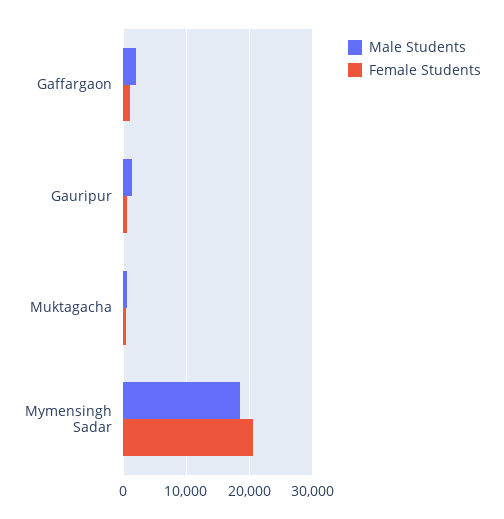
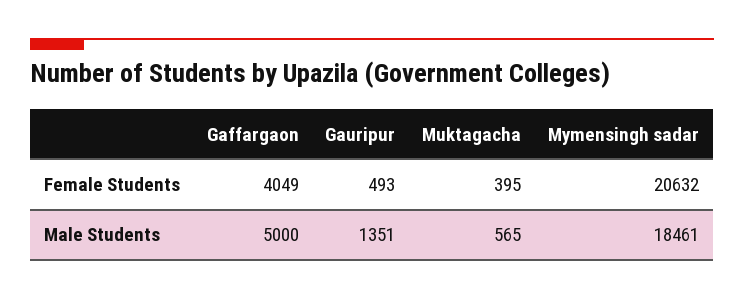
Male Students, Gaffargaon: 2000 -> 5000
Female Students, Gaffargaon: 1000 -> 4049

